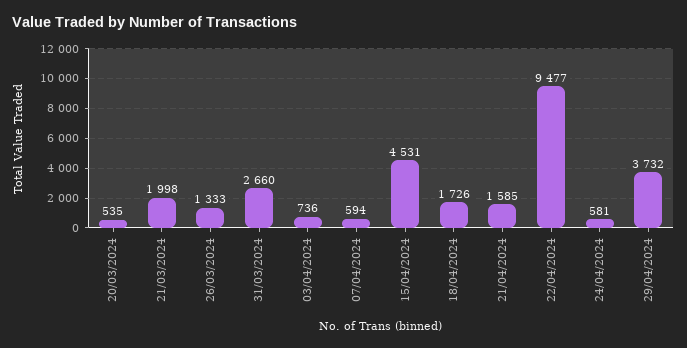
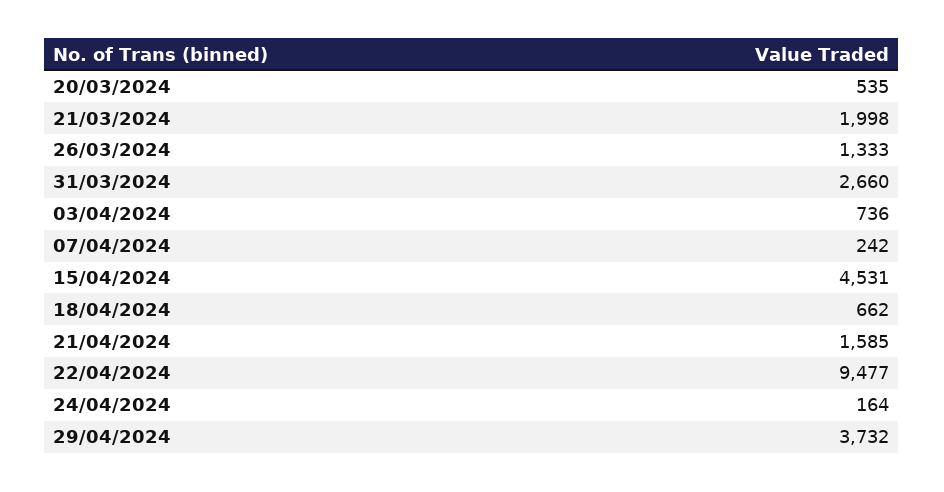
07/04/2024: 594 -> 242
18/04/2024: 1726 -> 662
24/04/2024: 581 -> 164

